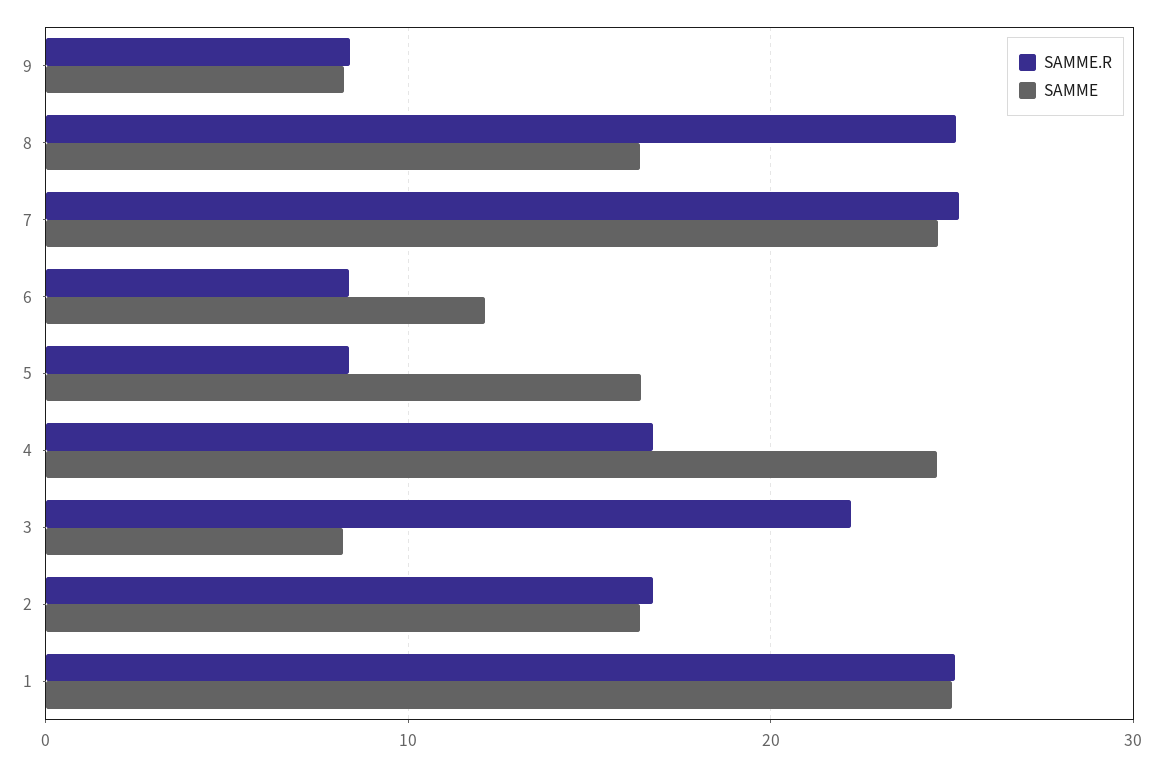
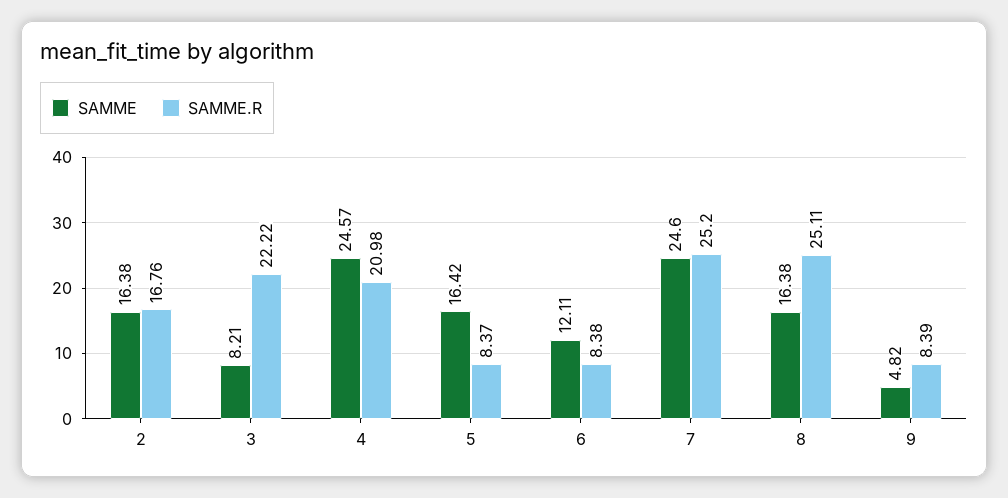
SAMME, 9: 8 -> 4.82
SAMME.R, 4: 17 -> 20.98
SAMME.R, 1: 25 -> none
SAMME, 1: 25 -> none

